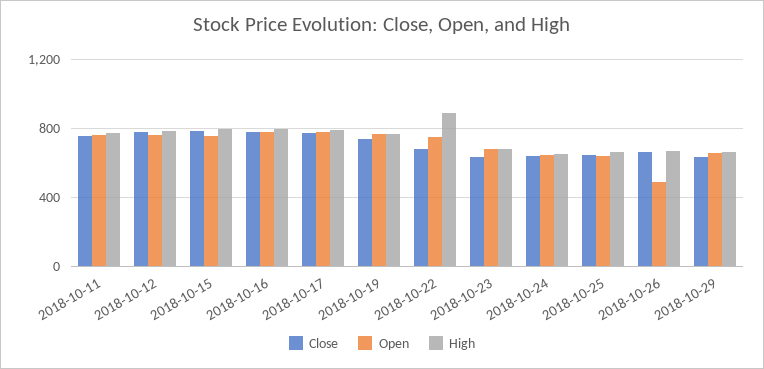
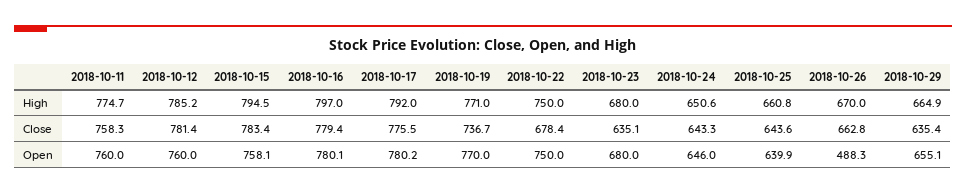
High, 2018-10-22: 900 -> 750

